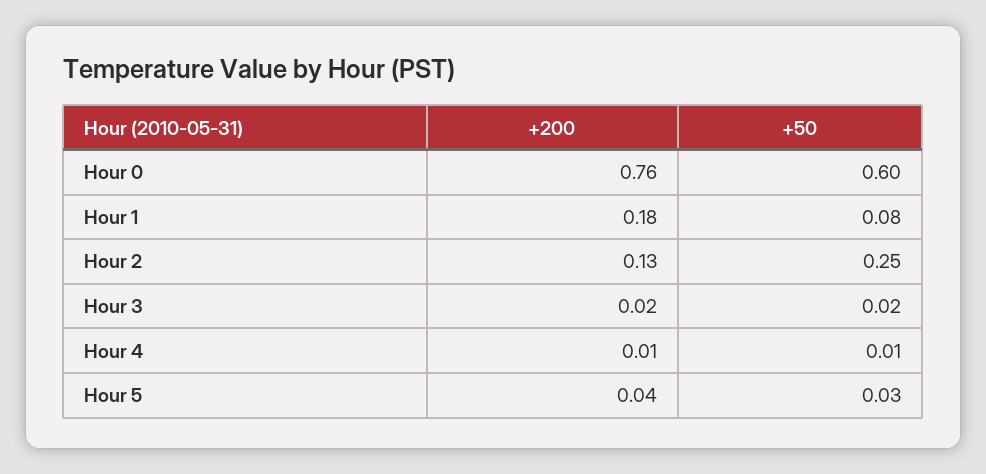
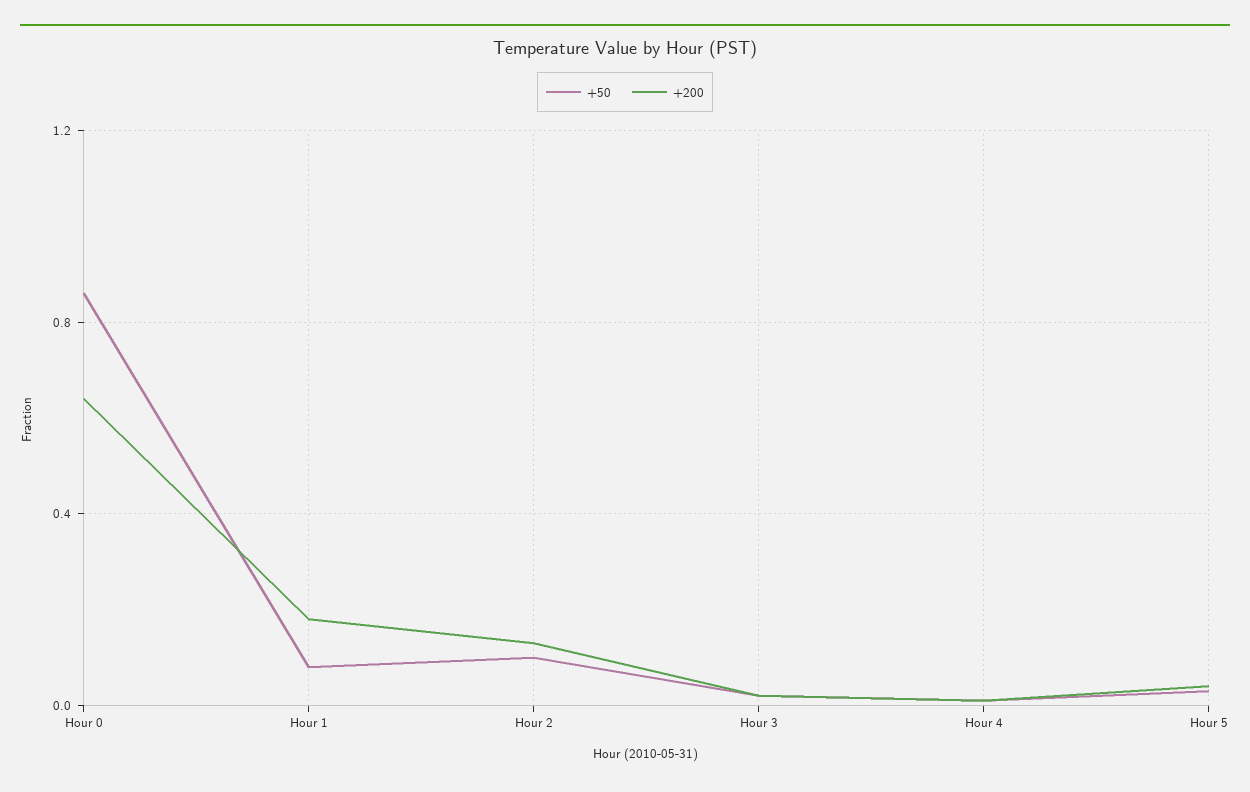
+200, Hour 0: 0.76 -> 0.65
+50, Hour 0: 0.6 -> 0.85
+50, Hour 2: 0.25 -> 0.1

